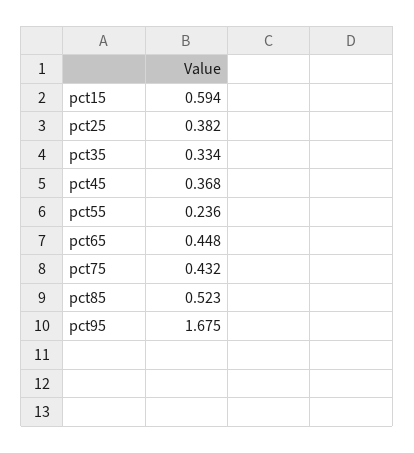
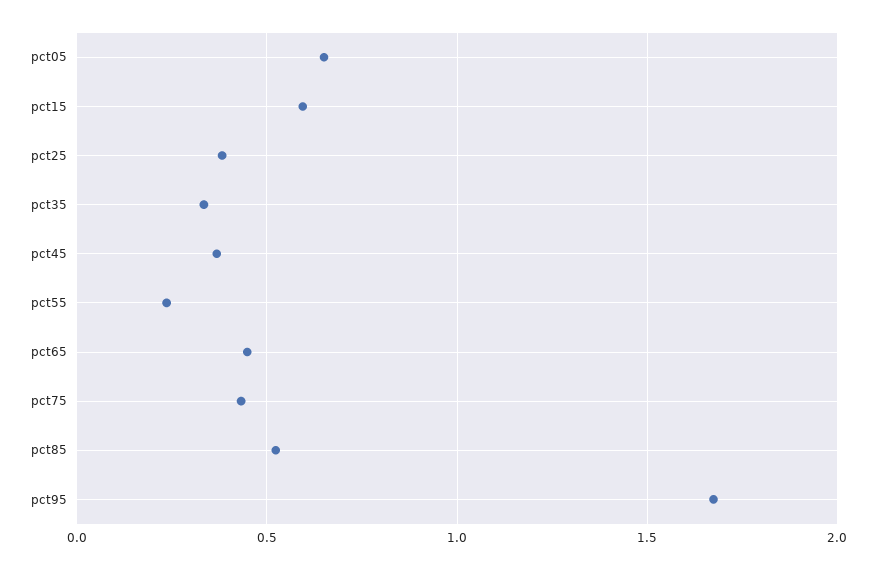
pct05: none -> 0.65

